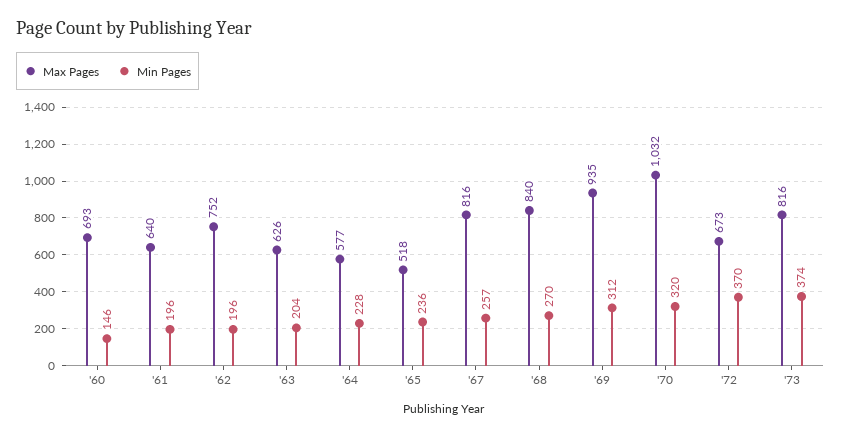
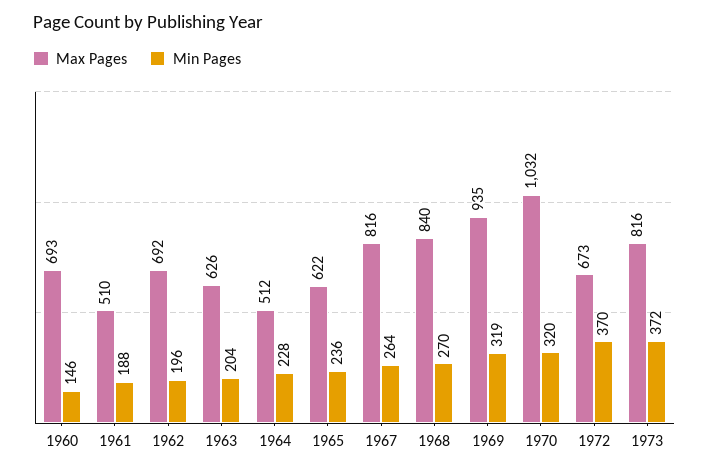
Max Pages, '61: 640 -> 510
Min Pages, '61: 196 -> 188
Max Pages, '62: 752 -> 692
Max Pages, '64: 577 -> 512
Max Pages, '65: 518 -> 622
Min Pages, '67: 257 -> 264
Min Pages, '69: 312 -> 319
Min Pages, '73: 374 -> 372

